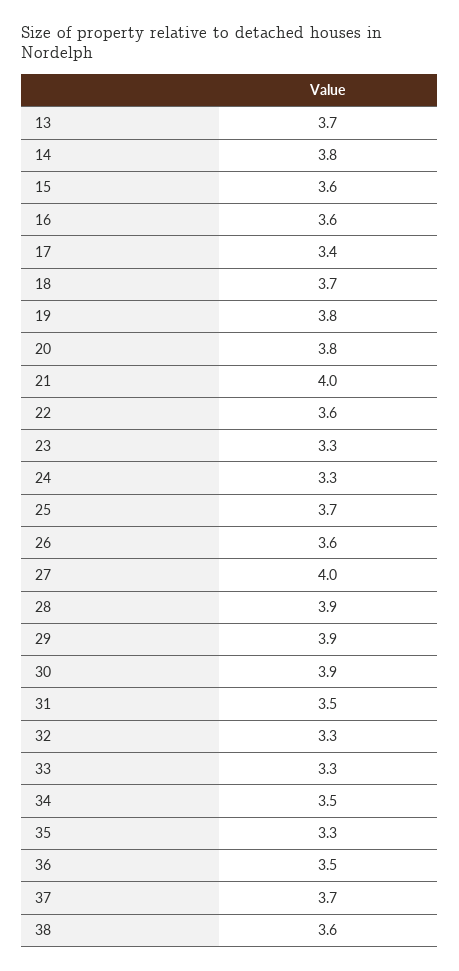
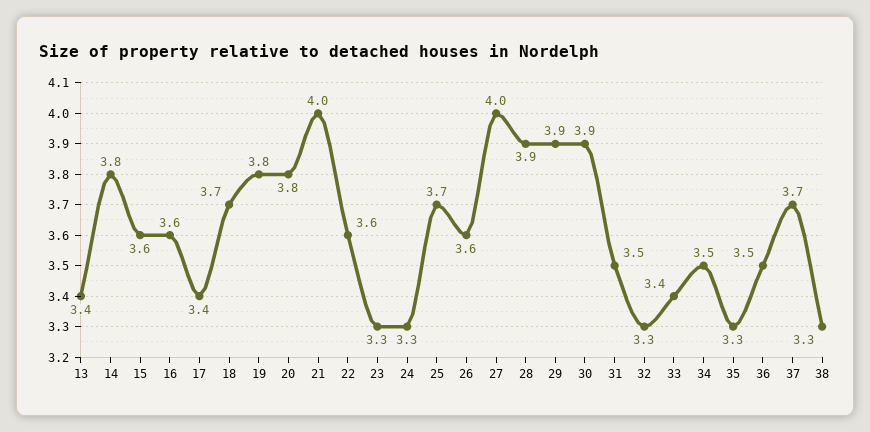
13: 3.7 -> 3.4
33: 3.3 -> 3.4
38: 3.6 -> 3.3

